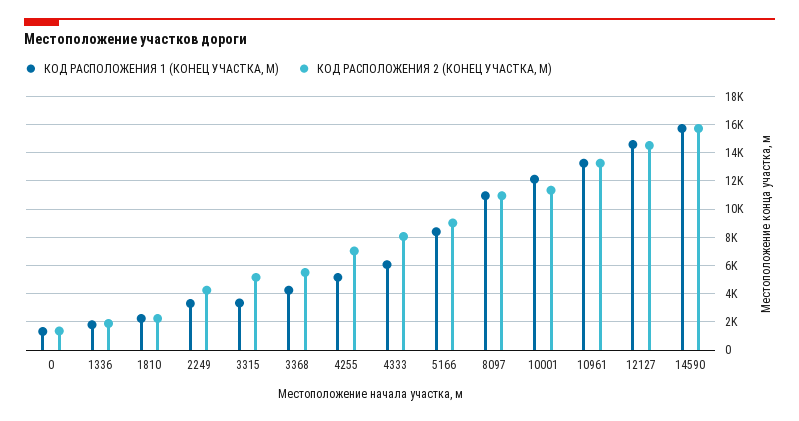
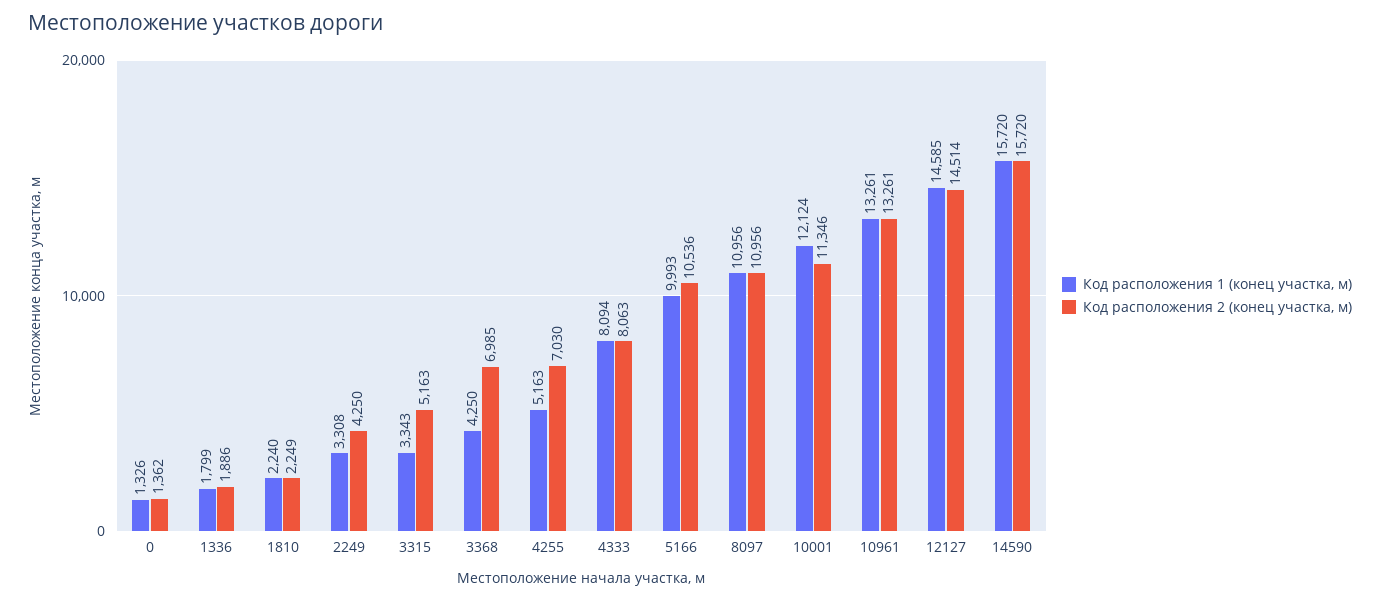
КОД РАСПОЛОЖЕНИЯ 2 (КОНЕЦ УЧАСТКА, М), 3368: 5500 -> 6985
КОД РАСПОЛОЖЕНИЯ 1 (КОНЕЦ УЧАСТКА, М), 4333: 6000 -> 8094
КОД РАСПОЛОЖЕНИЯ 1 (КОНЕЦ УЧАСТКА, М), 5166: 8500 -> 9993
КОД РАСПОЛОЖЕНИЯ 2 (КОНЕЦ УЧАСТКА, М), 5166: 9000 -> 10536

